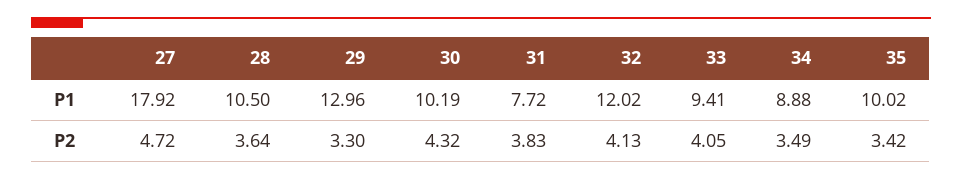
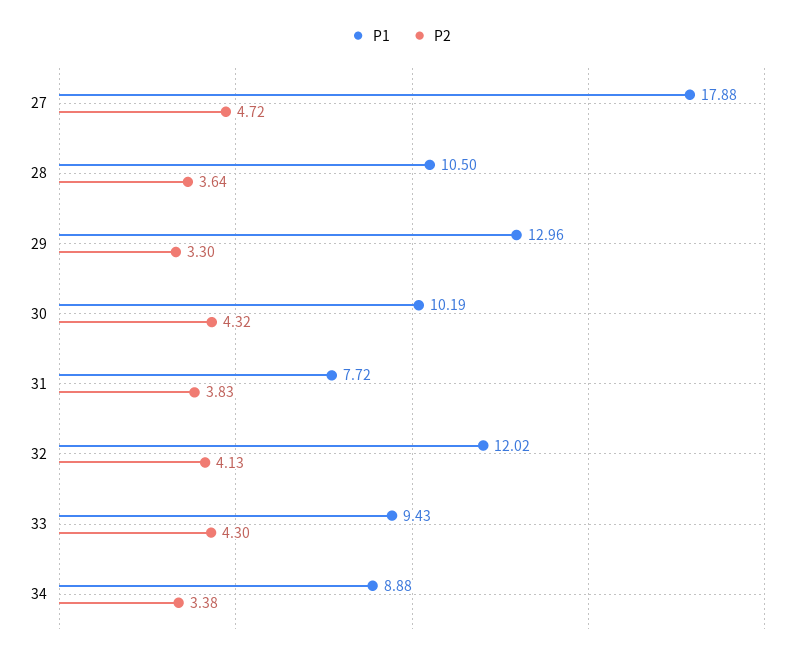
P1, 27: 17.92 -> 17.88
P1, 33: 9.41 -> 9.43
P1, 35: 10.02 -> none
P2, 33: 4.05 -> 4.3
P2, 34: 3.49 -> 3.38
P2, 35: 3.42 -> none

